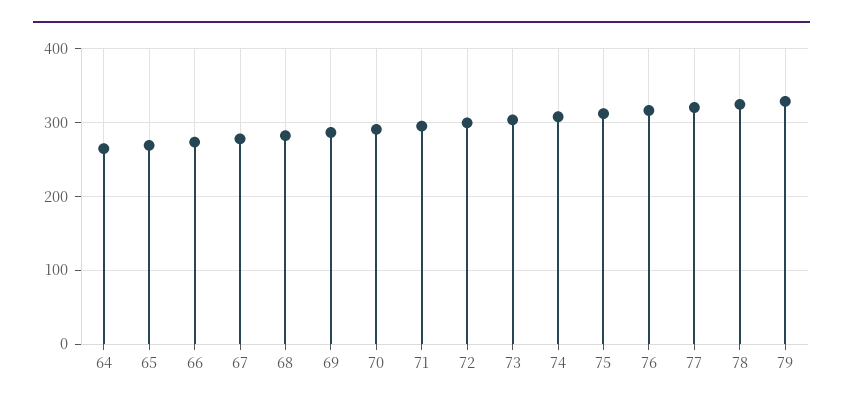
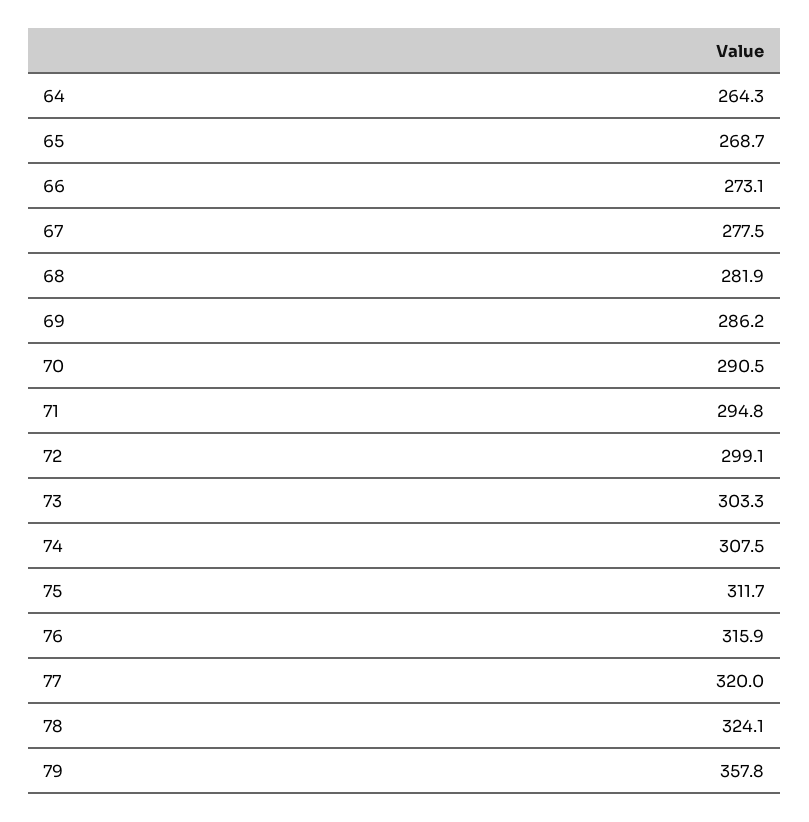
79: 330 -> 357.8

